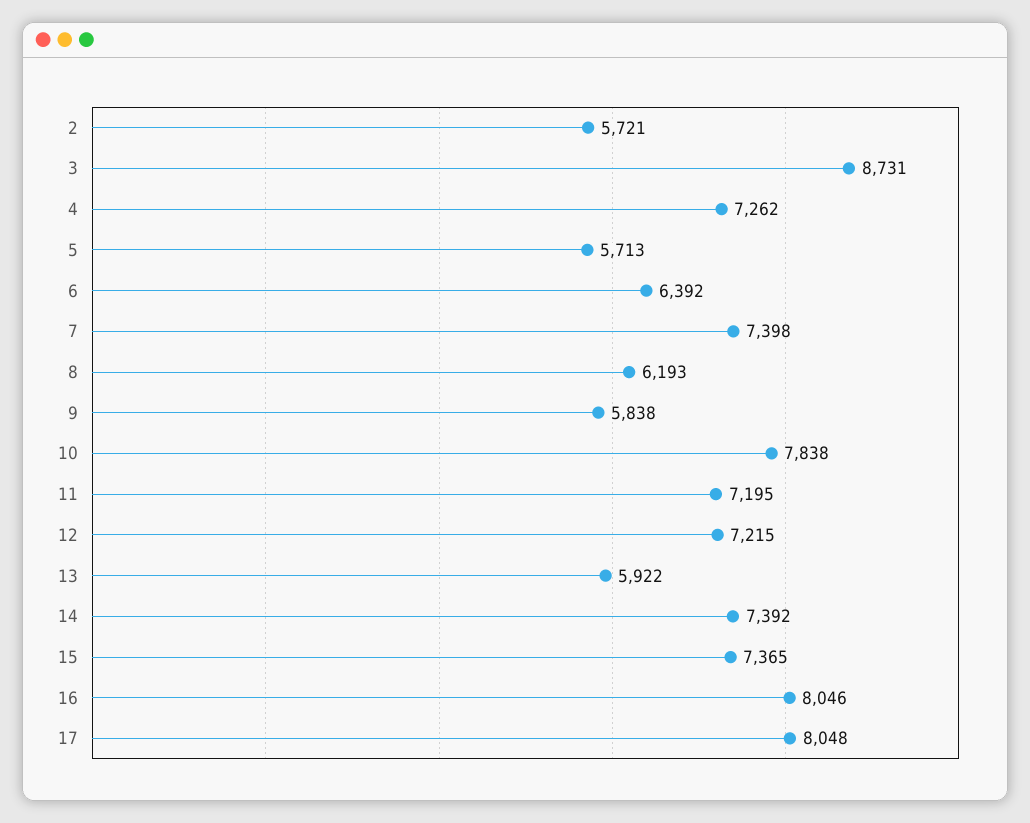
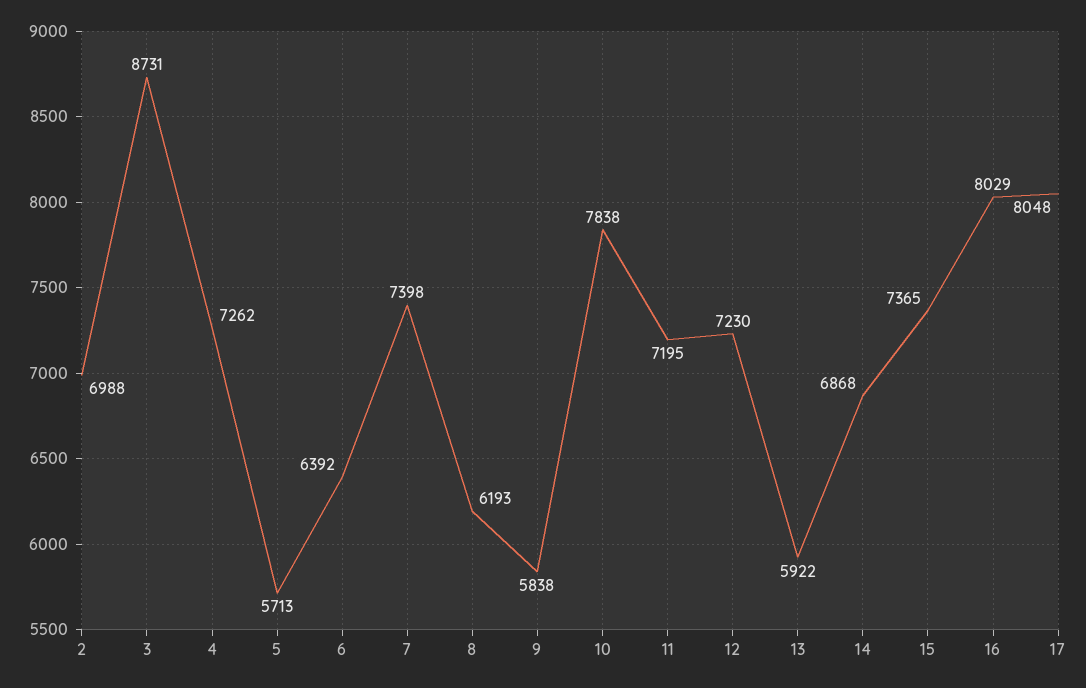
2: 5721 -> 6988
12: 7215 -> 7230
14: 7392 -> 6868
16: 8046 -> 8029

